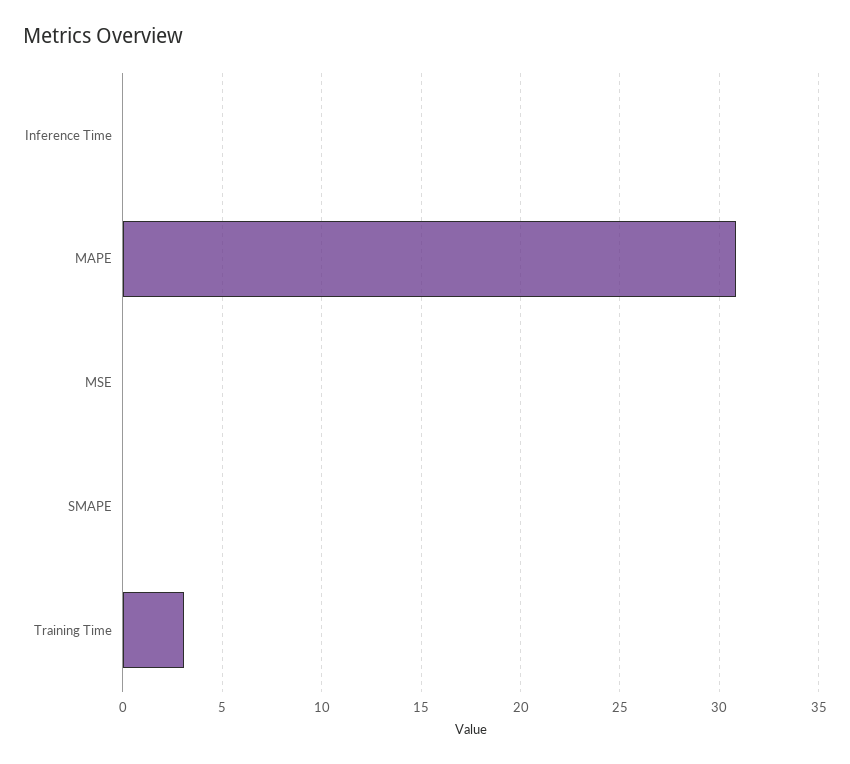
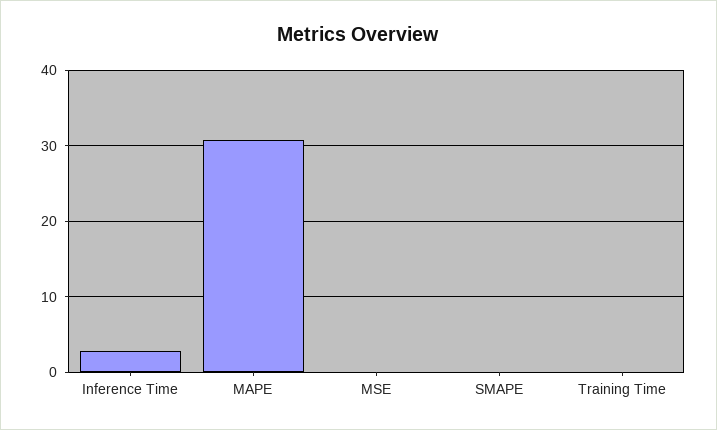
Inference Time: 0 -> 3
Training Time: 3 -> 0

